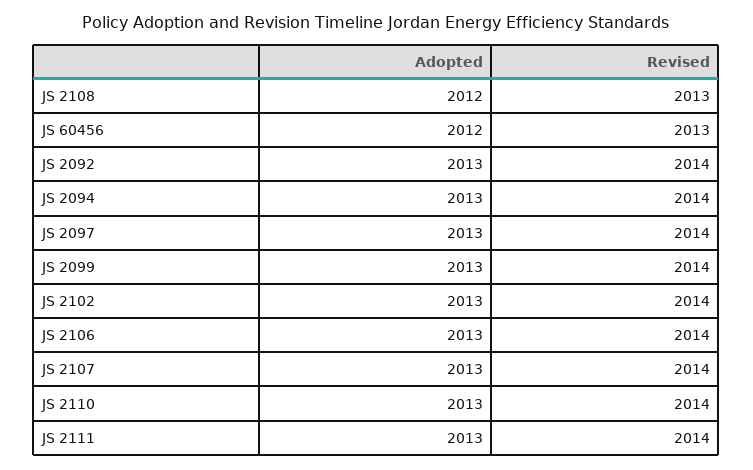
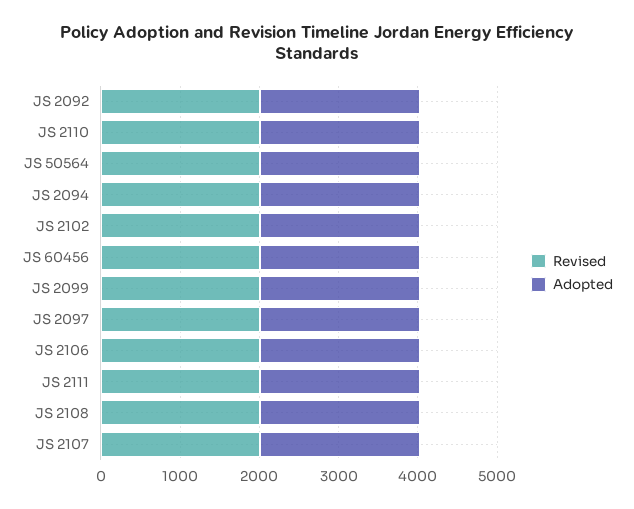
Revised, JS 50564: none -> 2000
Adopted, JS 50564: none -> 2000

